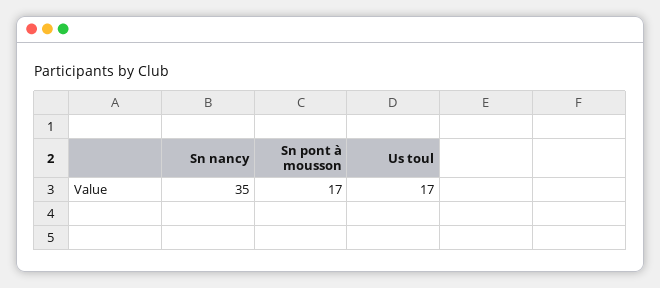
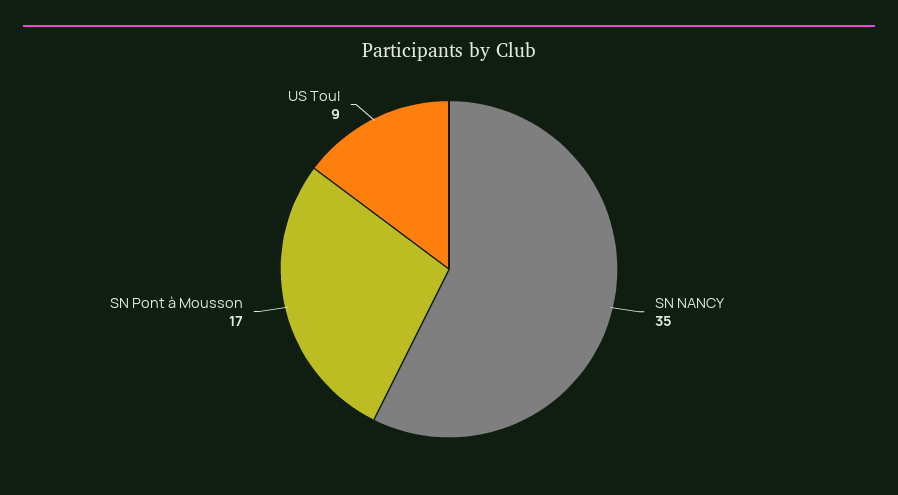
Us toul: 17 -> 9

